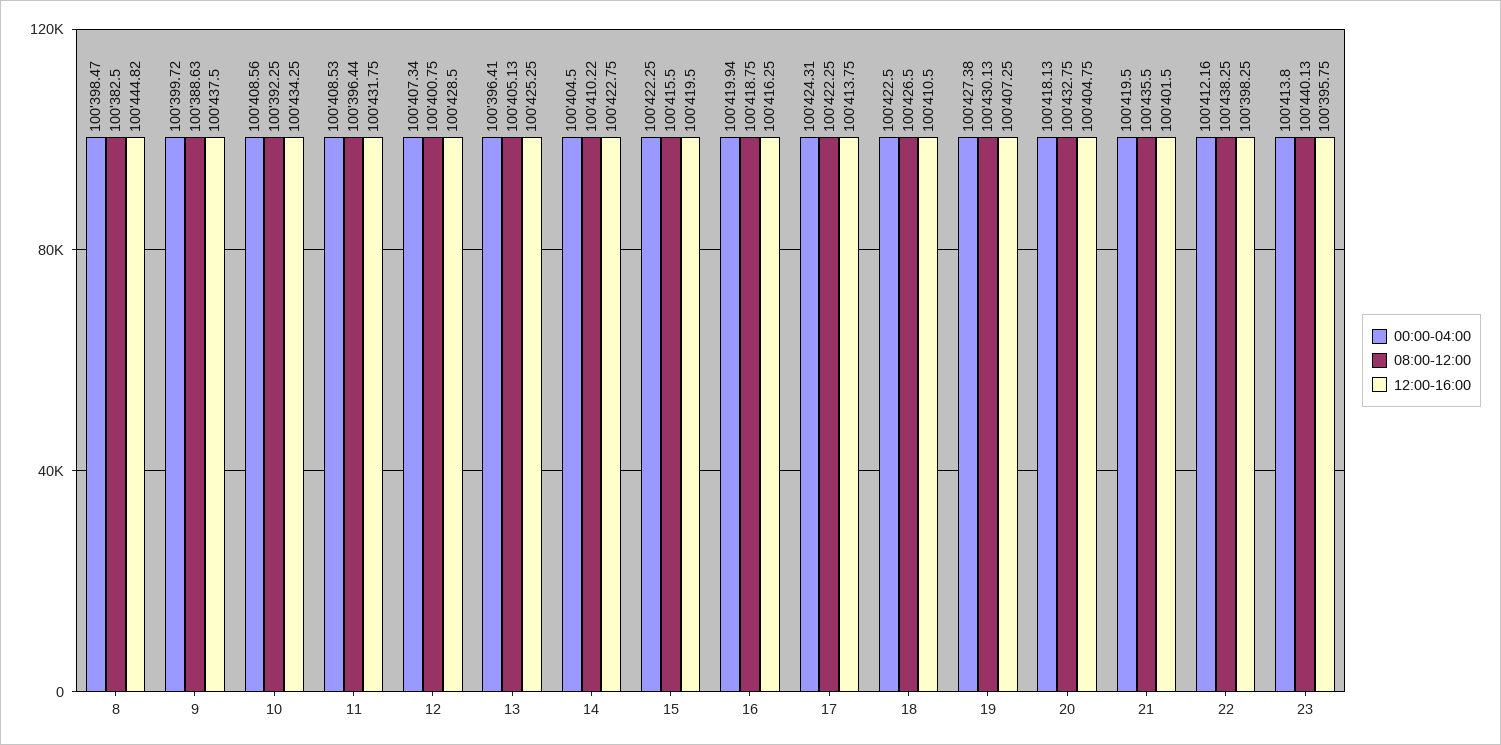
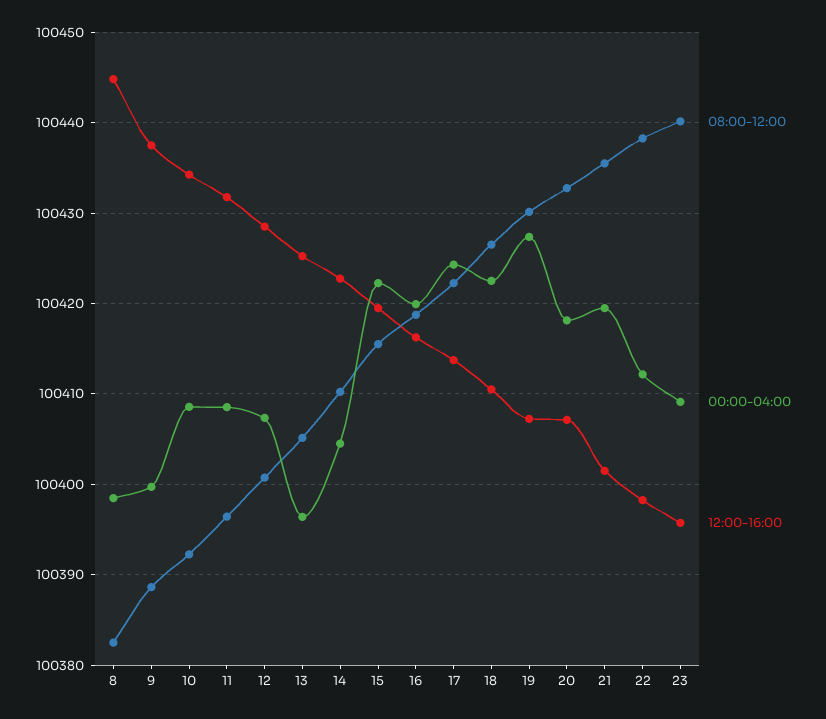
12:00-16:00, 20: 100404.75 -> 100407
00:00-04:00, 23: 100413.8 -> 100409

